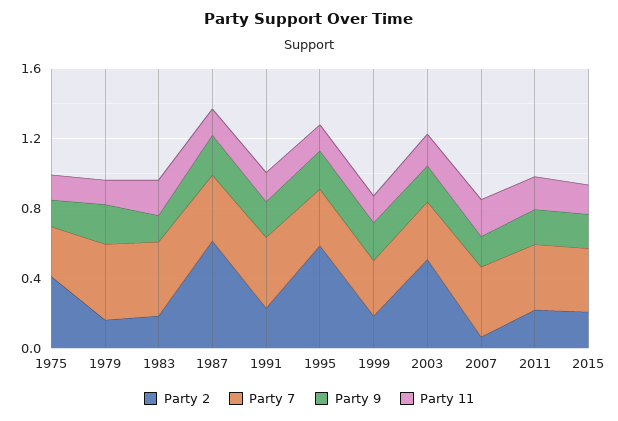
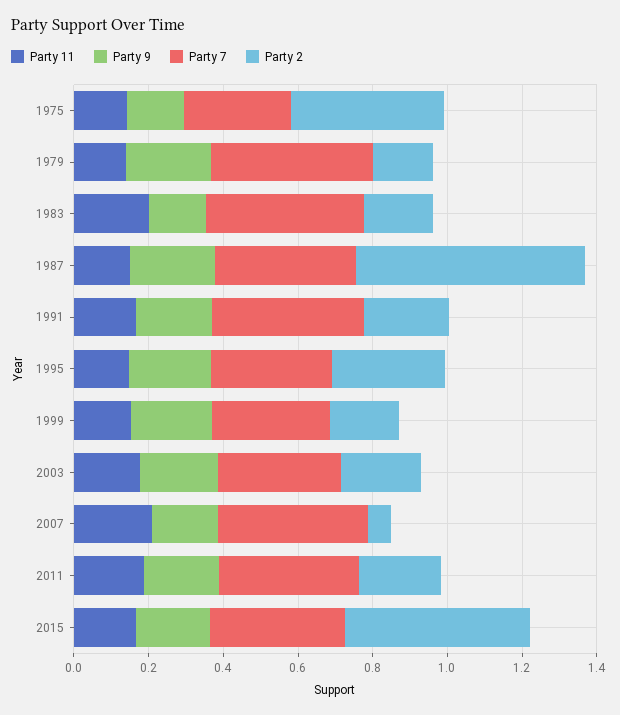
Party 2, 1995: 0.6 -> 0.3
Party 2, 2003: 0.5 -> 0.2
Party 2, 2015: 0.2 -> 0.5

